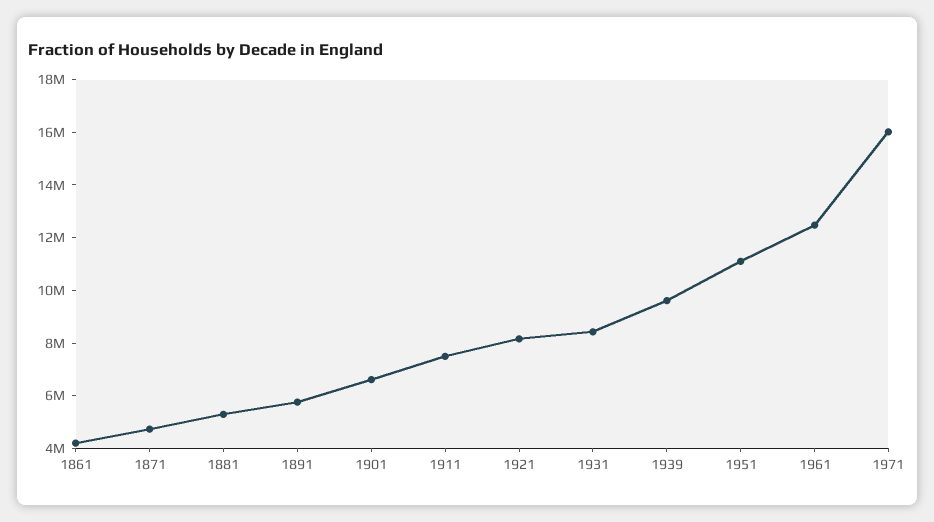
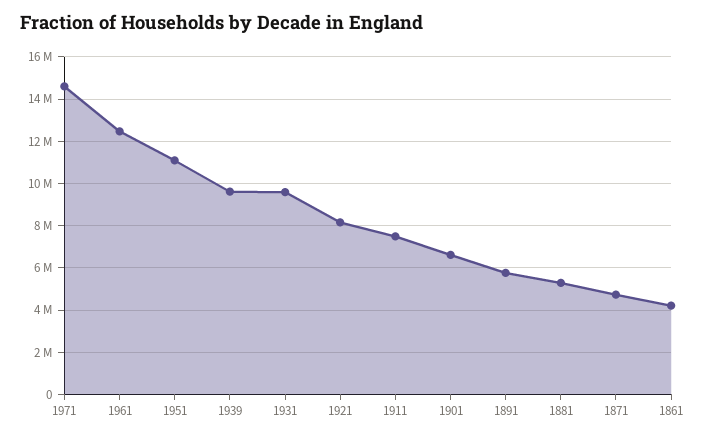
1931: 8500000 -> 9500000
1971: 16000000 -> 14500000

